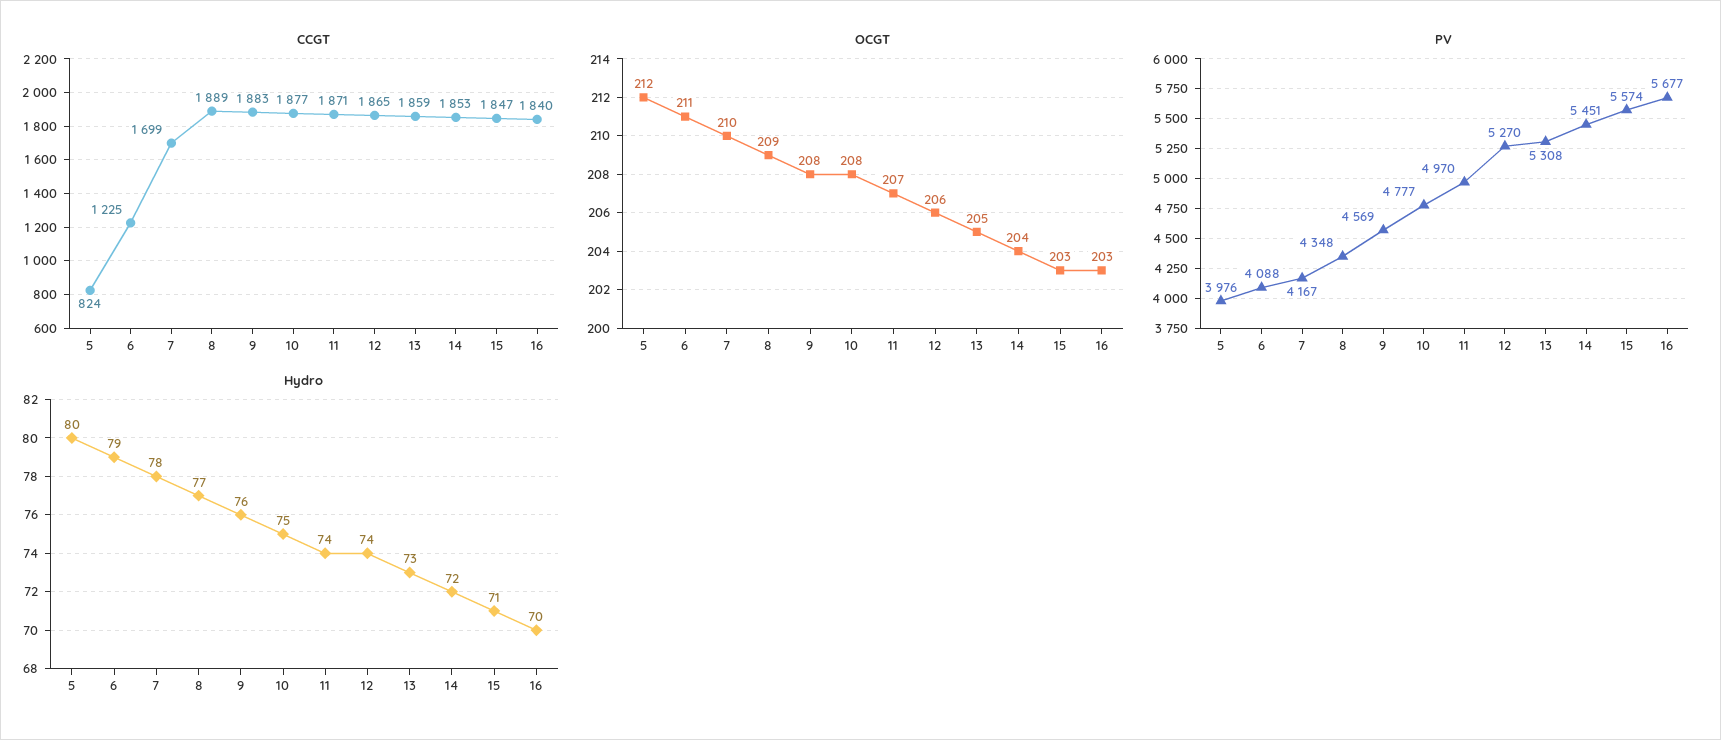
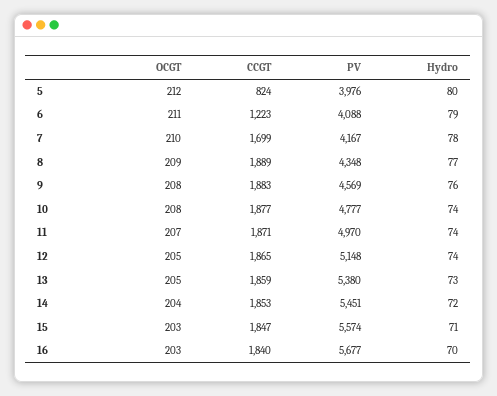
CCGT, 6: 1225 -> 1223
OCGT, 12: 206 -> 205
PV, 12: 5270 -> 5148
PV, 13: 5308 -> 5380
Hydro, 10: 75 -> 74

